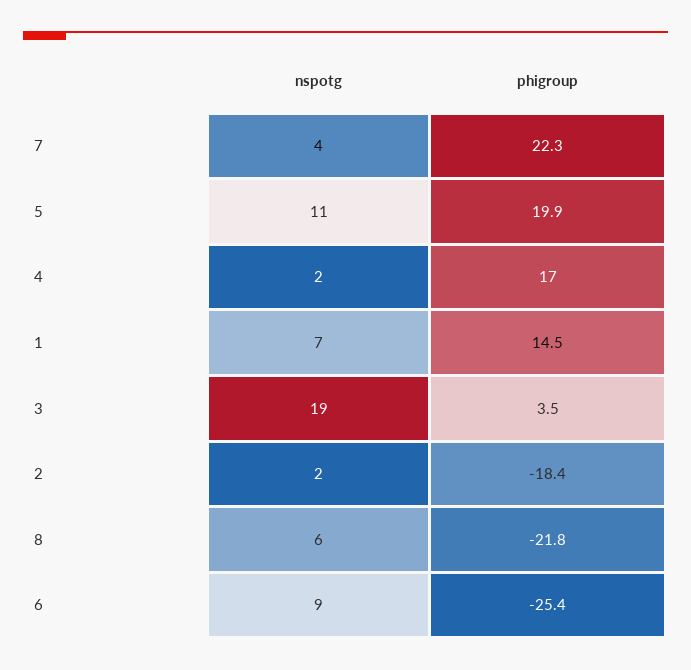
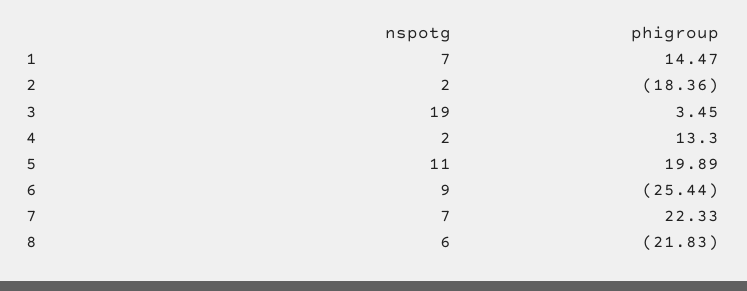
nspotg, 7: 4 -> 7
phigroup, 4: 17 -> 13.3

